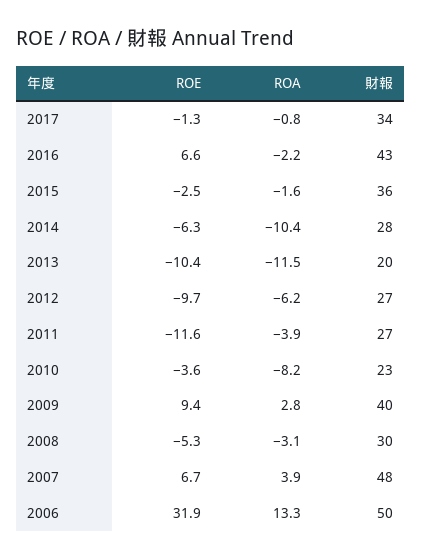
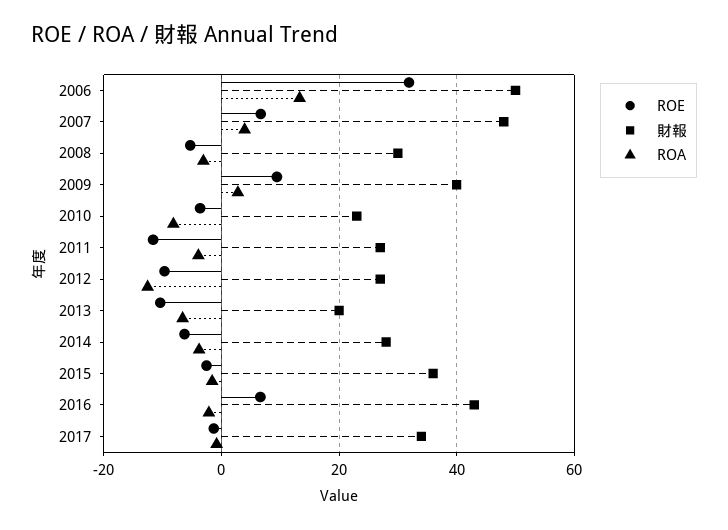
ROA, 2014: -10.4 -> -4
ROA, 2013: -11.5 -> -6
ROA, 2012: -6.2 -> -12

